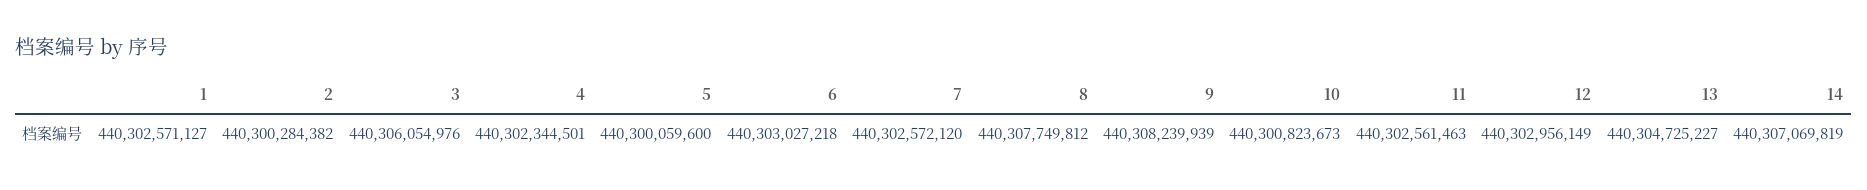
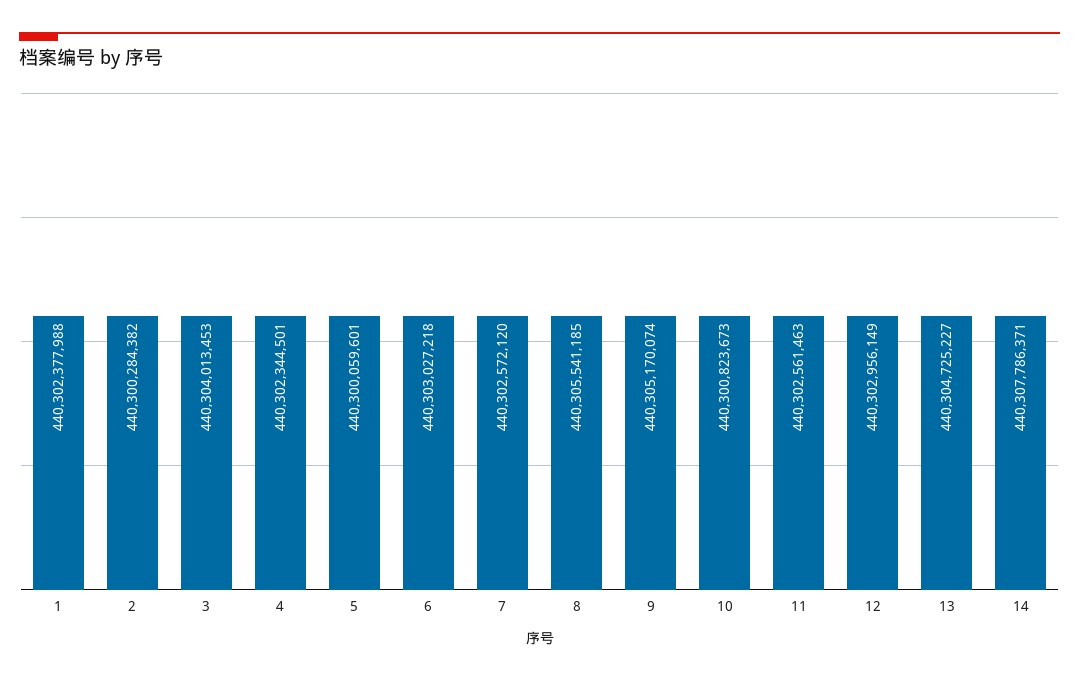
1: 440302571127 -> 440302377988
3: 440306054976 -> 440304013453
5: 440300059600 -> 440300059601
8: 440307749812 -> 440305541185
9: 440308239939 -> 440305170074
14: 440307069819 -> 440307786371

